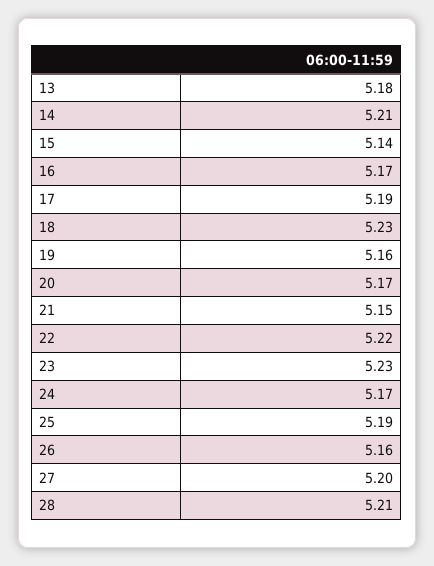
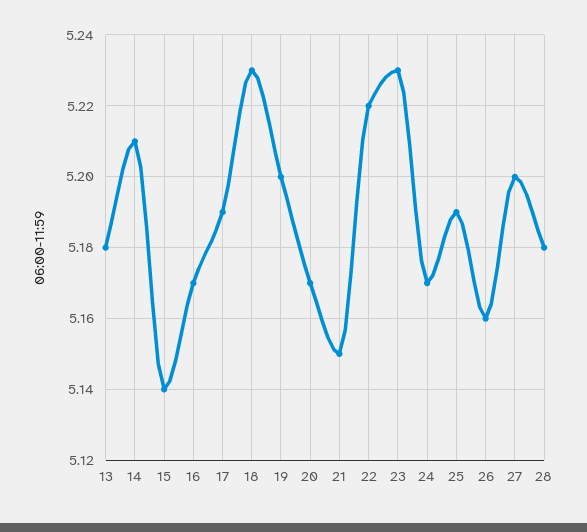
19: 5.16 -> 5.2
28: 5.21 -> 5.18

